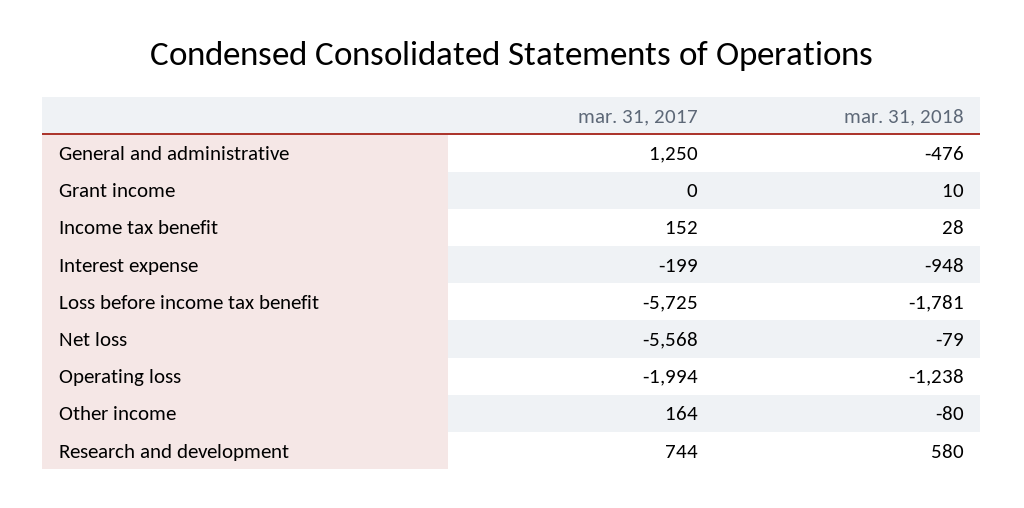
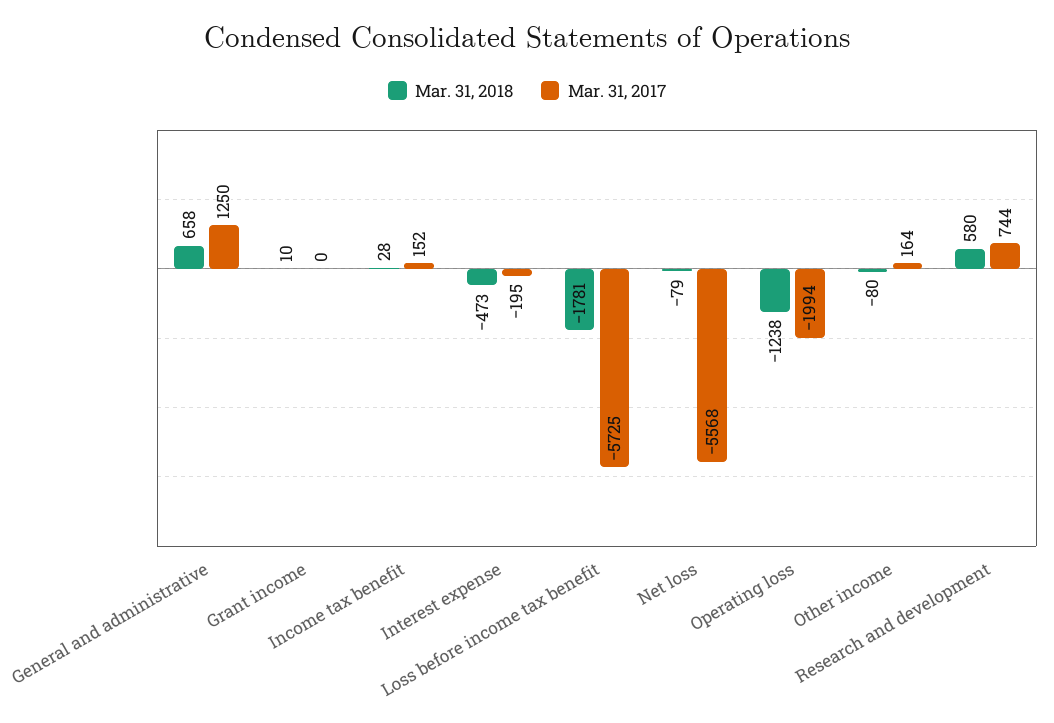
mar. 31, 2018, General and administrative: -476 -> 658
mar. 31, 2017, Interest expense: -199 -> -195
mar. 31, 2018, Interest expense: -948 -> -473

